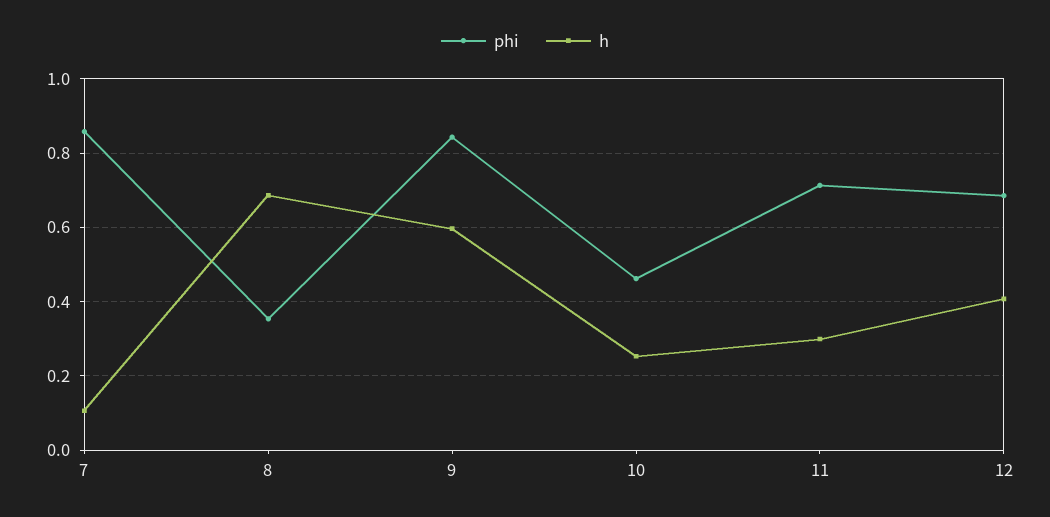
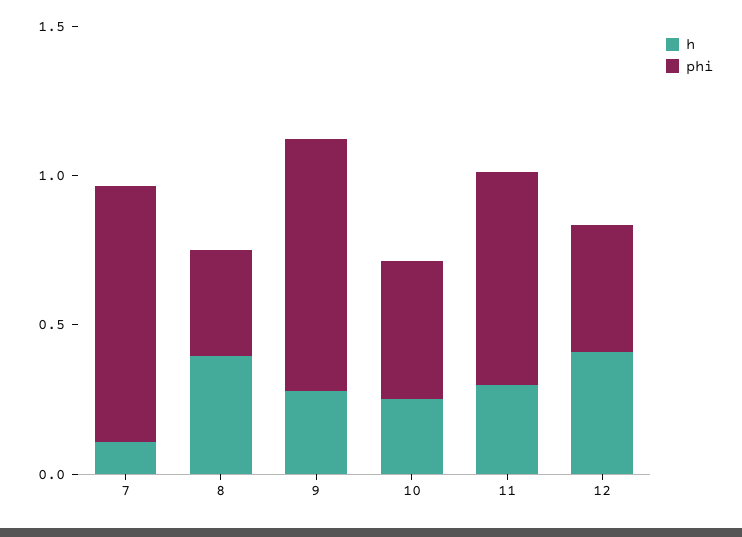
h, 8: 0.68 -> 0.4
h, 9: 0.6 -> 0.3
phi, 12: 0.68 -> 0.4

